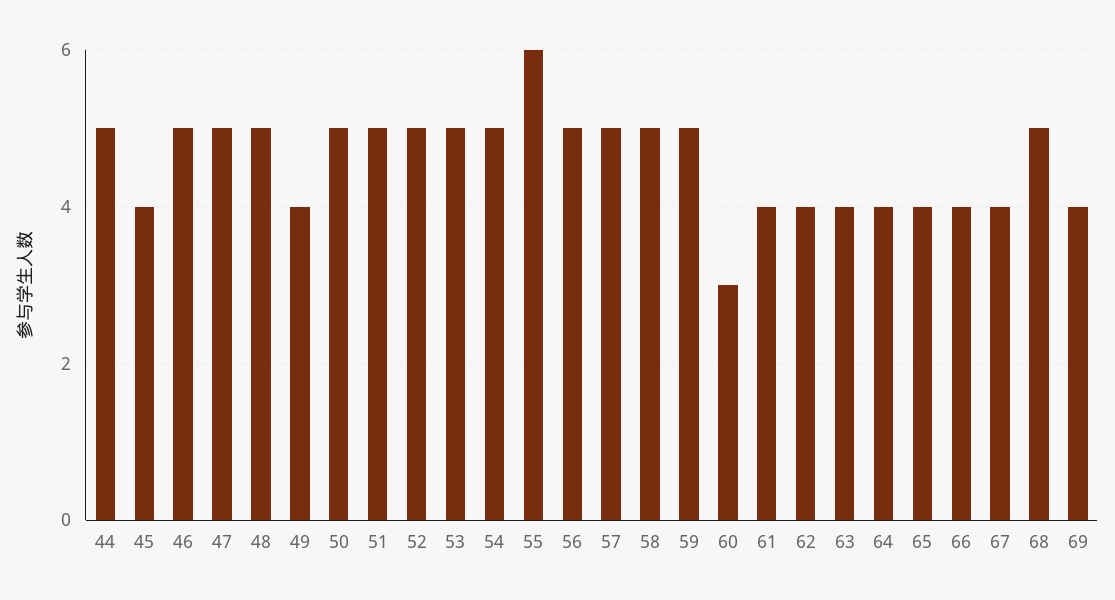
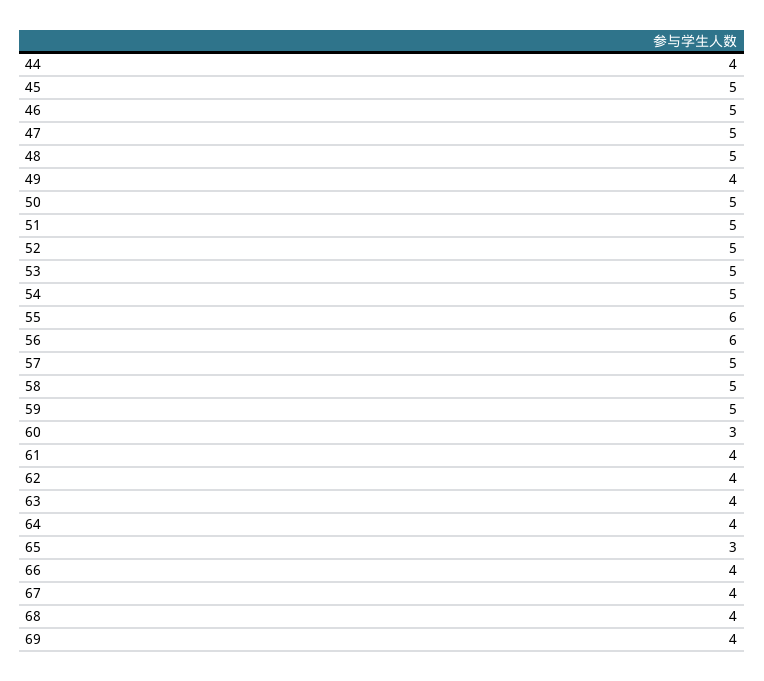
44: 5 -> 4
45: 4 -> 5
56: 5 -> 6
65: 4 -> 3
68: 5 -> 4

